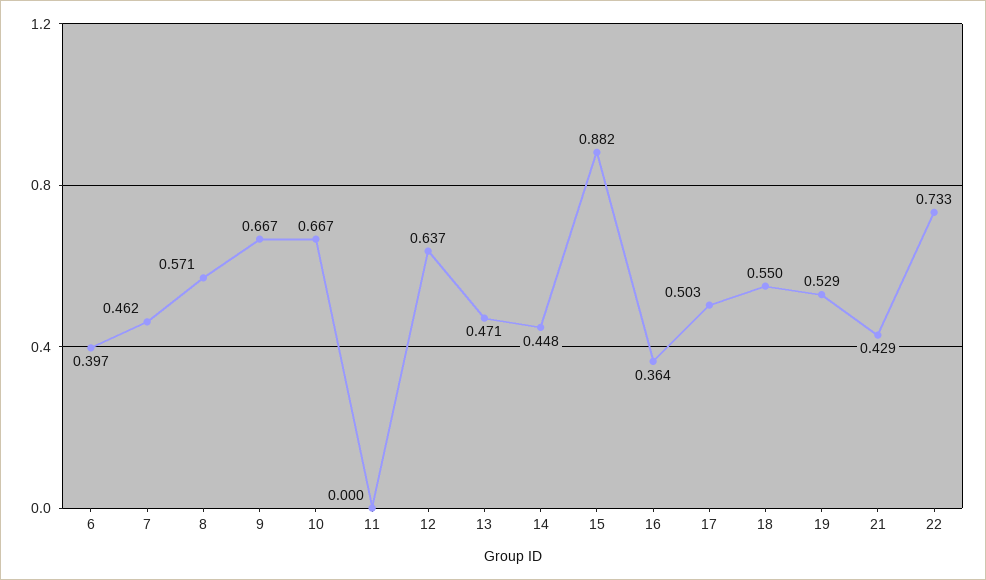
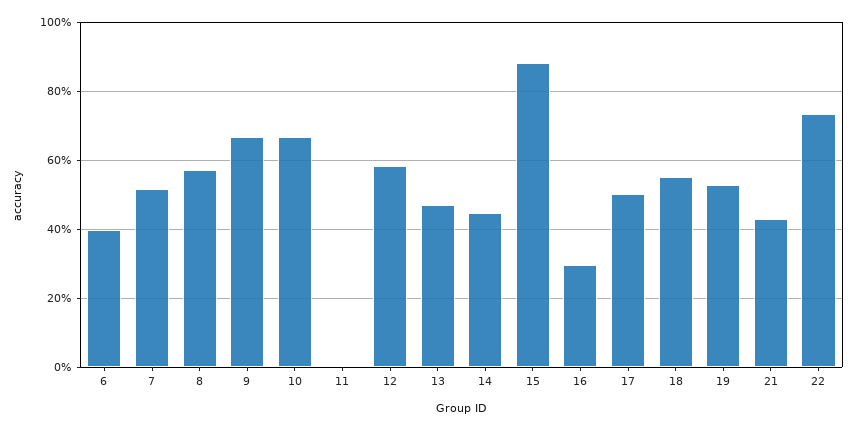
7: 0.462 -> 0.52
12: 0.637 -> 0.58
16: 0.364 -> 0.3

